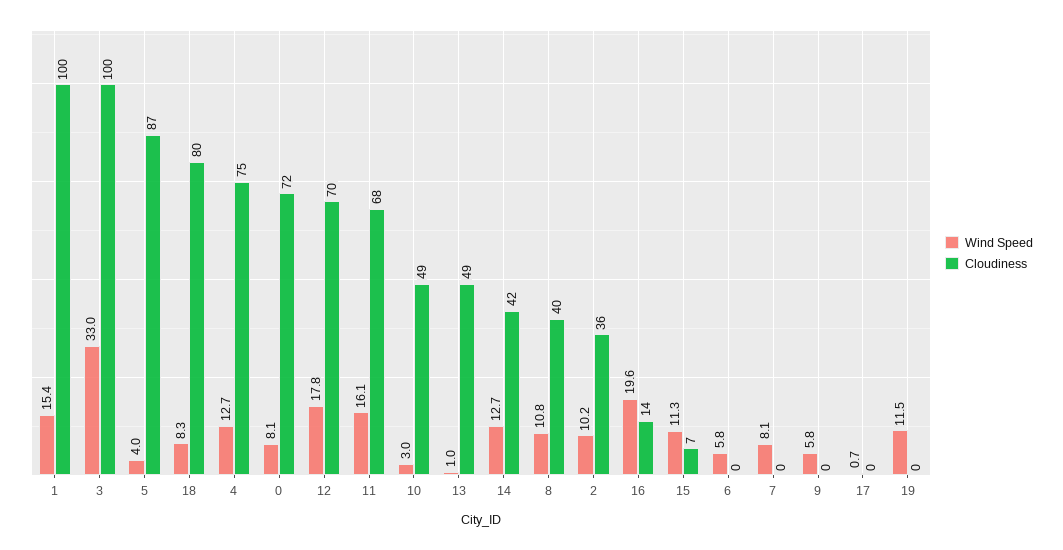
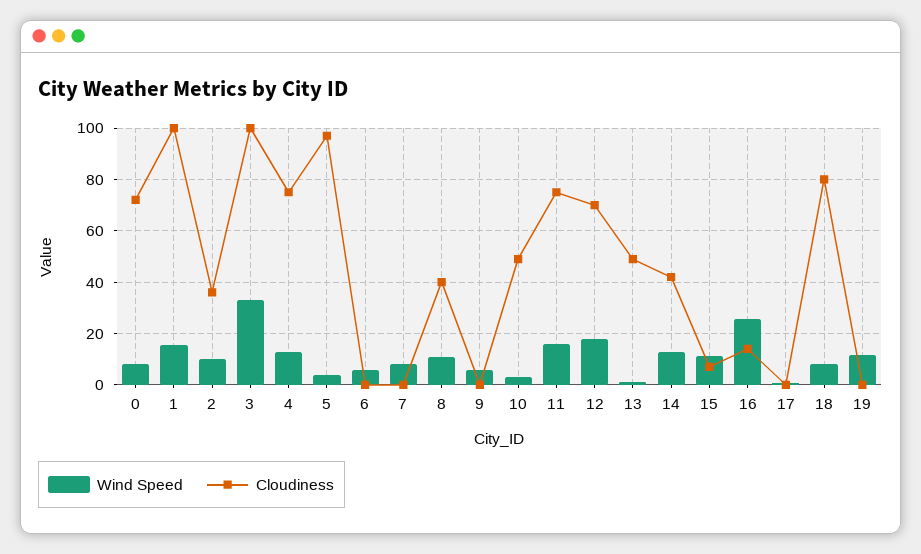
Cloudiness, 5: 87 -> 97.5
Cloudiness, 11: 68 -> 75
Wind Speed, 16: 19.6 -> 25

